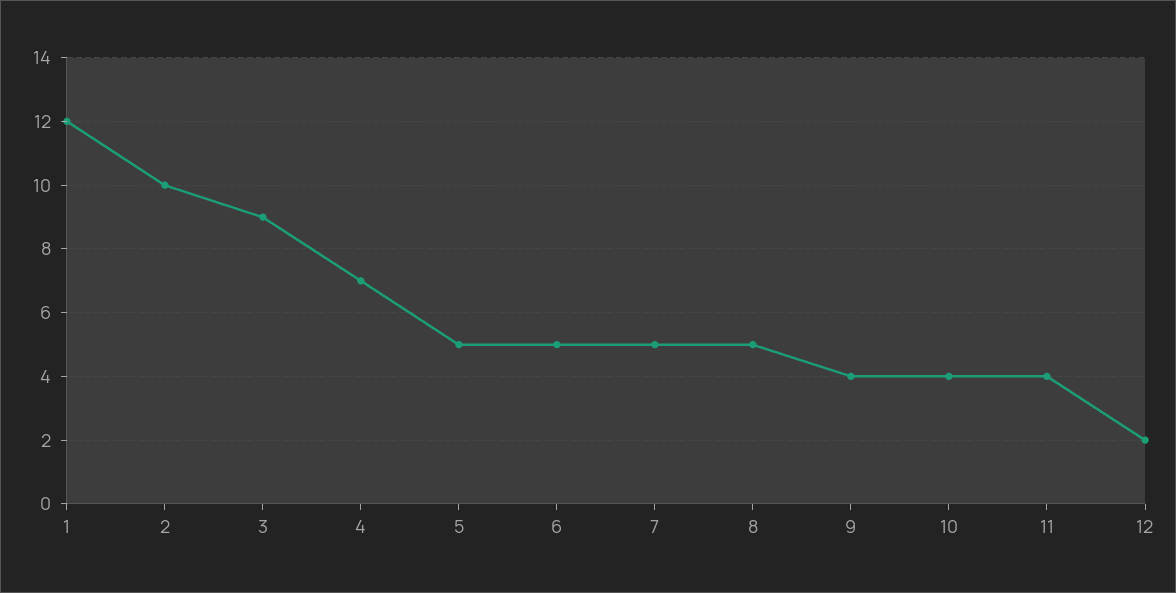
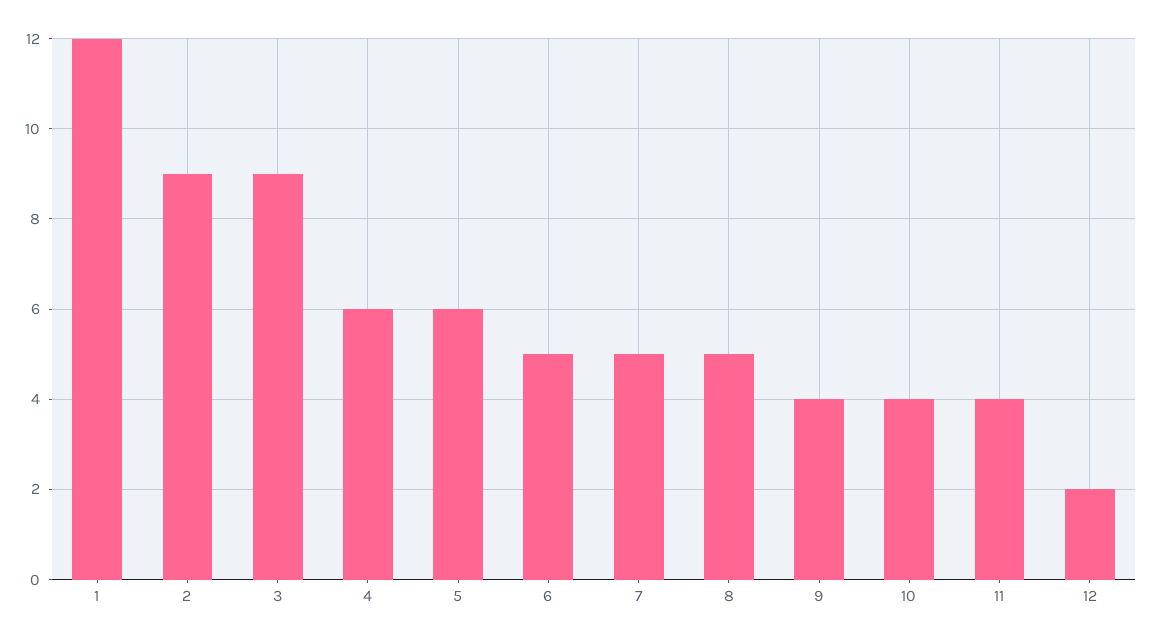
2: 10 -> 9
4: 7 -> 6
5: 5 -> 6

